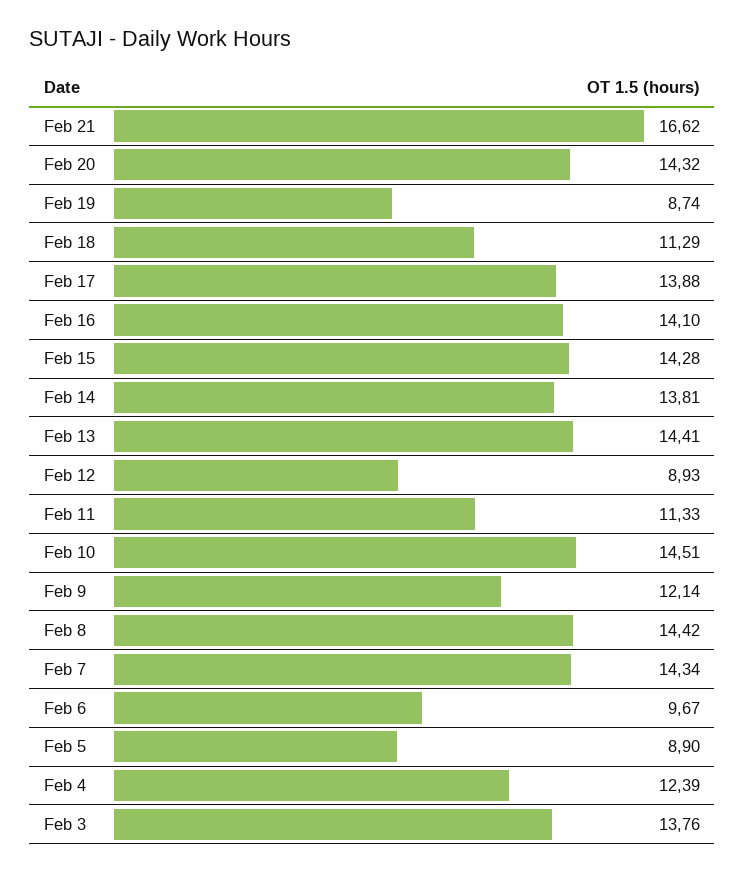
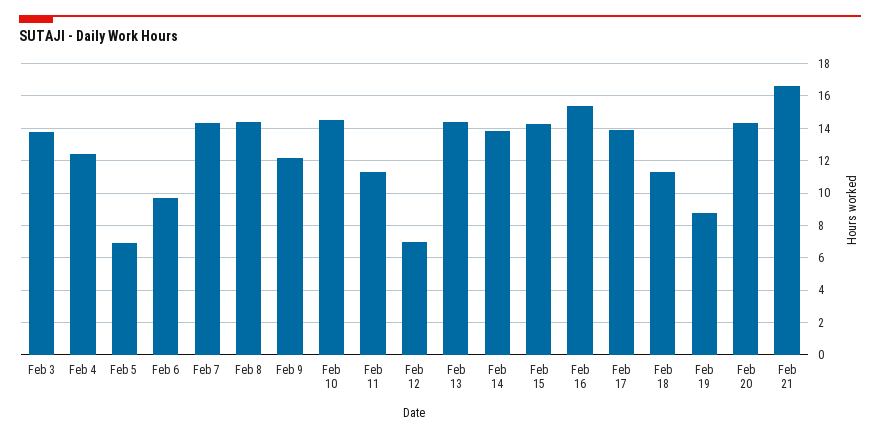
Feb 16: 14.1 -> 15.5
Feb 12: 8.93 -> 7
Feb 5: 8.9 -> 7

